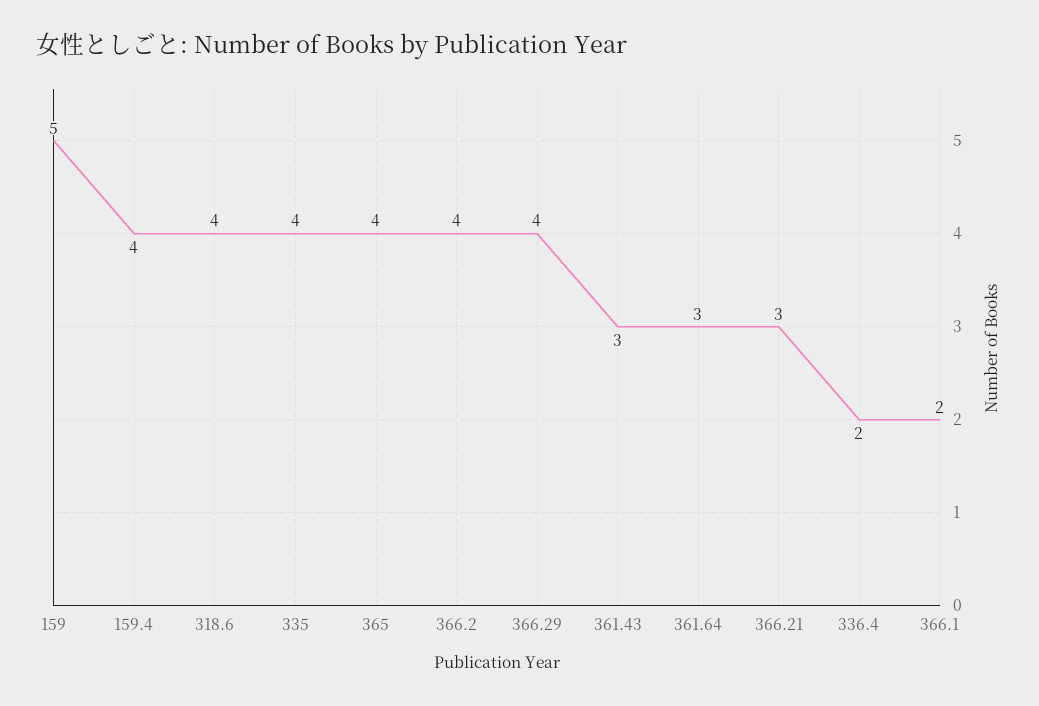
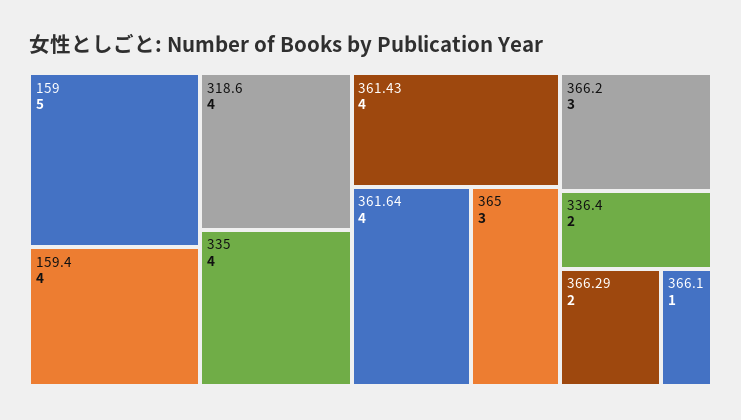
365: 4 -> 3
366.2: 4 -> 3
366.29: 4 -> 2
361.43: 3 -> 4
361.64: 3 -> 4
366.21: 3 -> none
366.1: 2 -> 1

